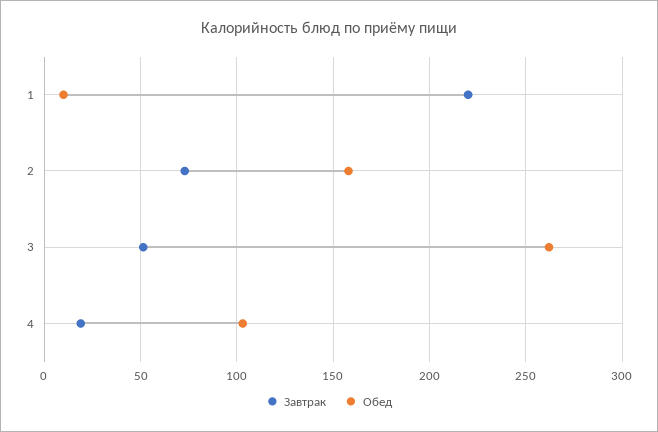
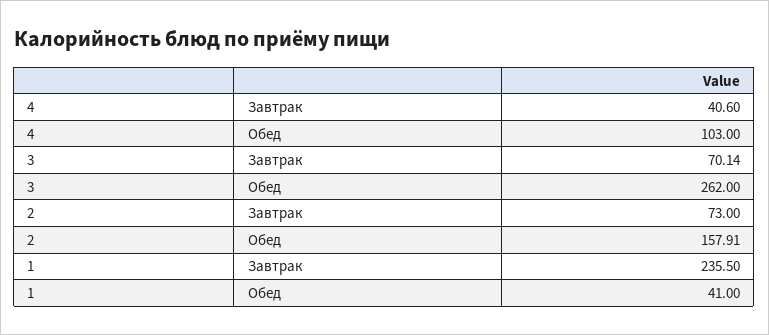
Завтрак, 1: 220 -> 235.5
Обед, 1: 10 -> 41
Завтрак, 3: 50 -> 70.14
Завтрак, 4: 20 -> 40.6

